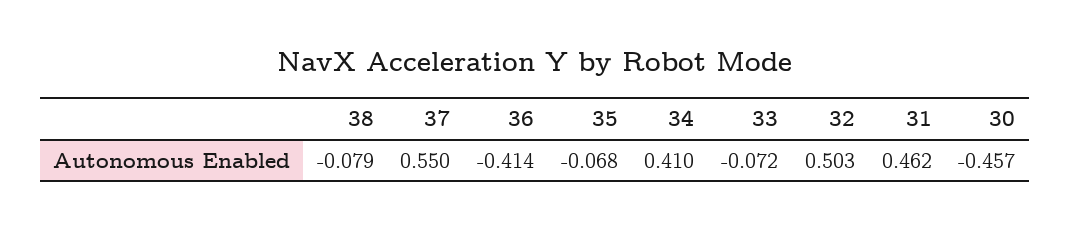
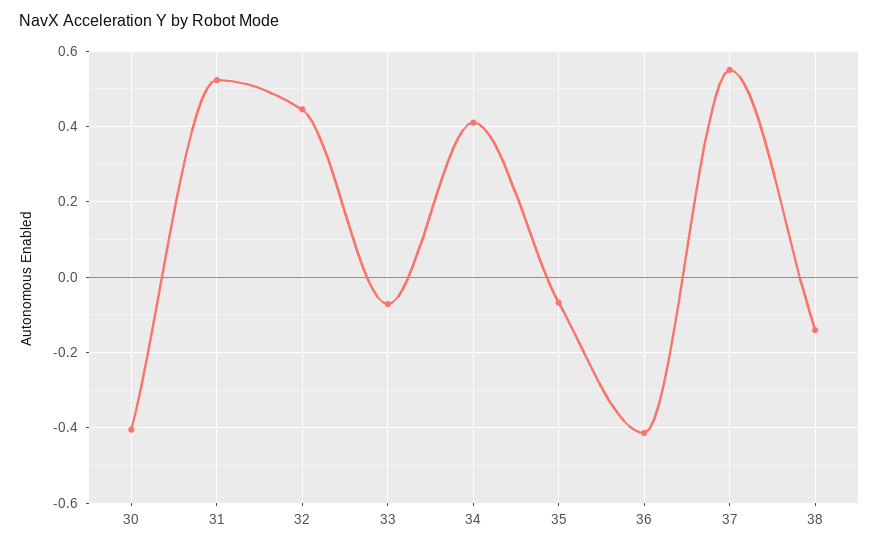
38: -0.079 -> -0.14
32: 0.503 -> 0.44
31: 0.462 -> 0.52
30: -0.457 -> -0.4

